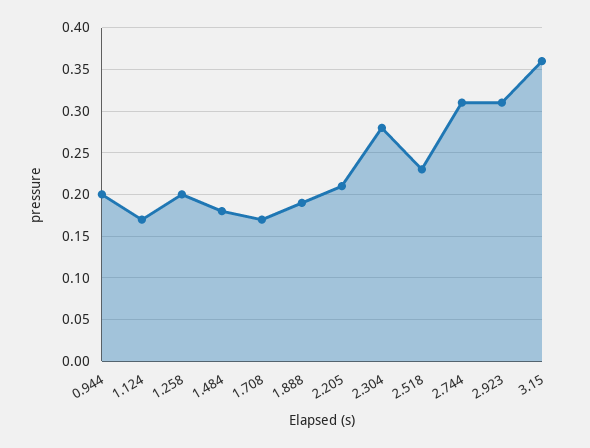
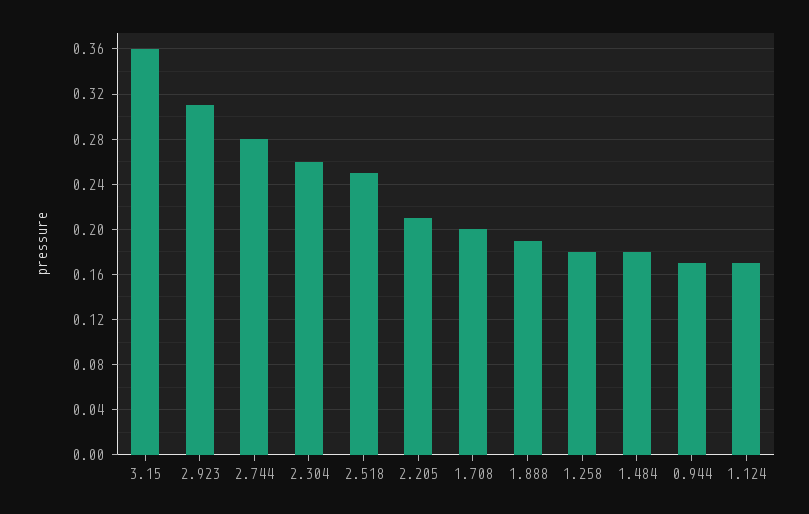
0.944: 0.2 -> 0.17
1.258: 0.2 -> 0.18
1.708: 0.17 -> 0.2
2.304: 0.28 -> 0.26
2.518: 0.23 -> 0.25
2.744: 0.31 -> 0.28

